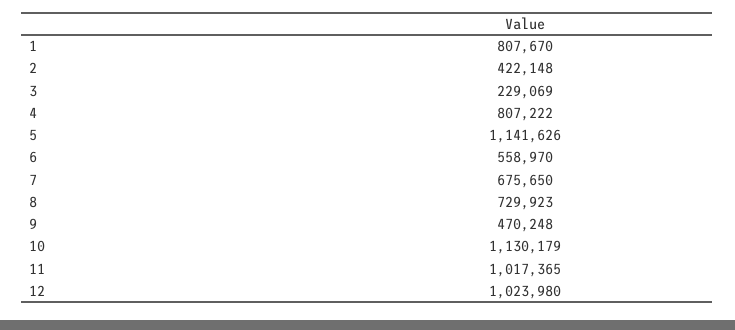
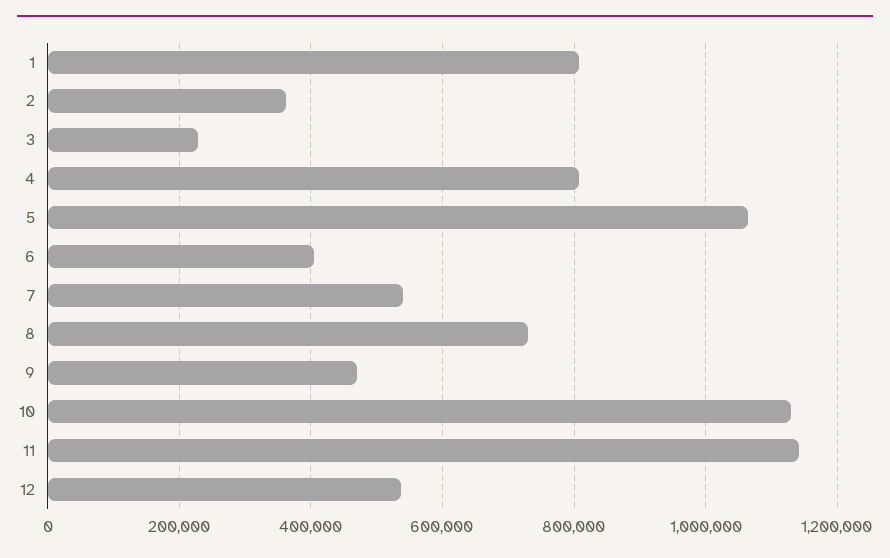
2: 422148 -> 360000
5: 1141626 -> 1060000
6: 558970 -> 400000
7: 675650 -> 540000
11: 1017365 -> 1140000
12: 1023980 -> 540000

